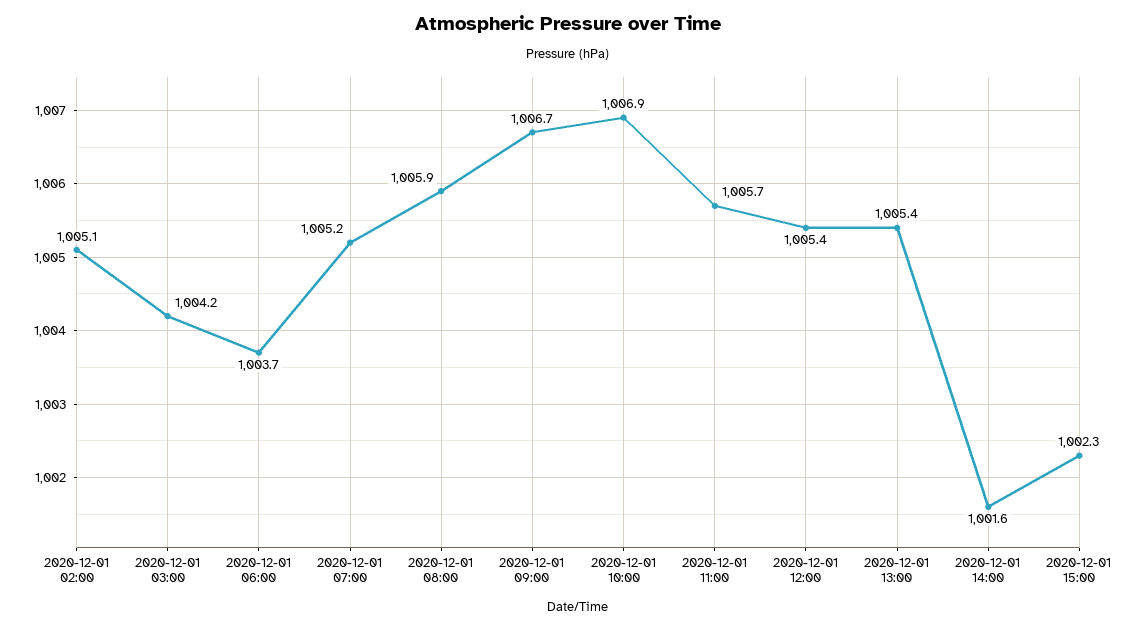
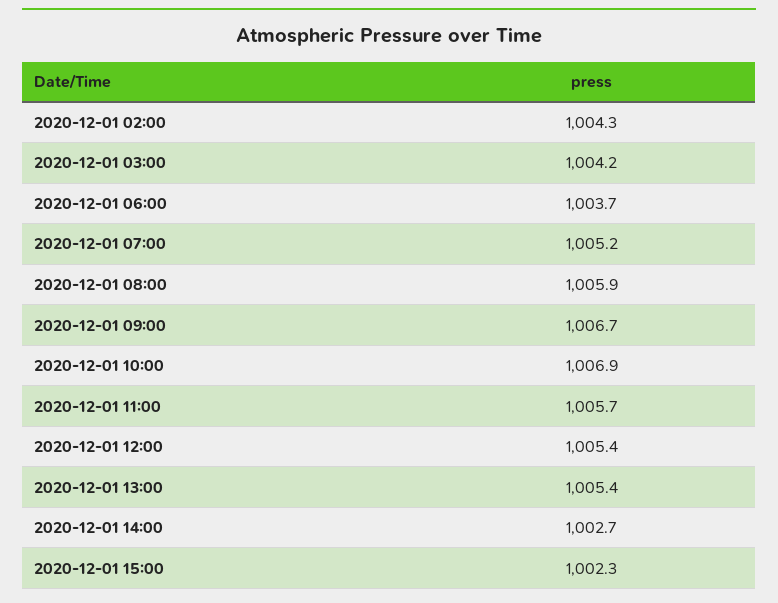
2020-12-01 02:00: 1005.1 -> 1004.3
2020-12-01 14:00: 1001.6 -> 1002.7

